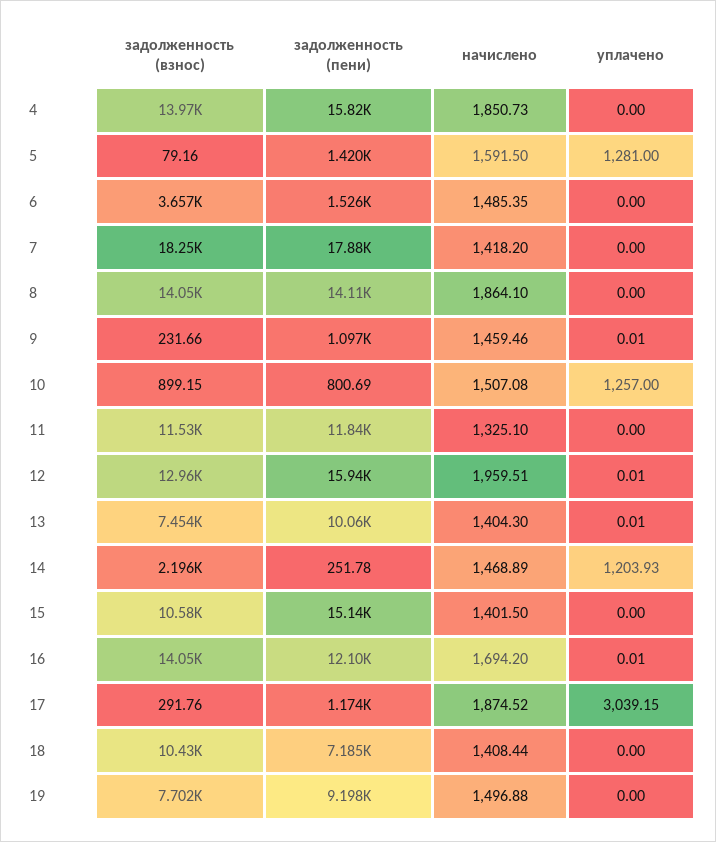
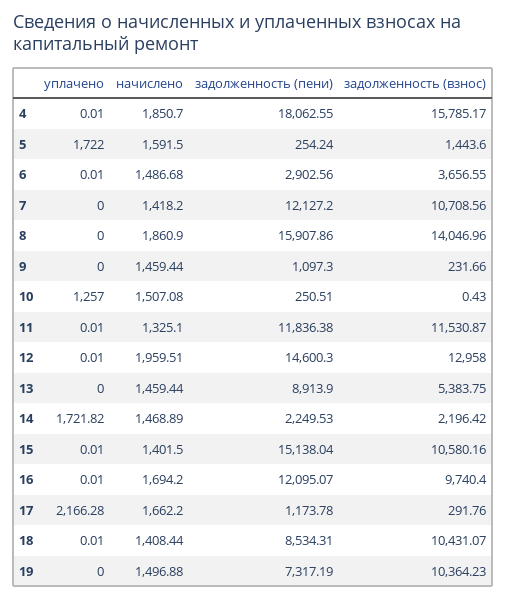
задолженность (взнос), 4: 13970 -> 15785.17
задолженность (пени), 4: 15820 -> 18062.55
начислено, 4: 1850.73 -> 1850.7
уплачено, 4: 0 -> 0.01
задолженность (взнос), 5: 79.16 -> 1443.6
задолженность (пени), 5: 1420 -> 254.24
уплачено, 5: 1281 -> 1722
задолженность (пени), 6: 1526 -> 2902.56
начислено, 6: 1485.35 -> 1486.68
уплачено, 6: 0 -> 0.01
задолженность (взнос), 7: 18250 -> 10708.56
задолженность (пени), 7: 17880 -> 12127.2
задолженность (пени), 8: 14110 -> 15907.86
начислено, 8: 1864.1 -> 1860.9
начислено, 9: 1459.46 -> 1459.44
уплачено, 9: 0.01 -> 0
задолженность (взнос), 10: 899.15 -> 0.43
задолженность (пени), 10: 800.69 -> 250.51
уплачено, 11: 0 -> 0.01
задолженность (пени), 12: 15940 -> 14600.3
задолженность (взнос), 13: 7454 -> 5383.75
задолженность (пени), 13: 10060 -> 8913.9
начислено, 13: 1404.3 -> 1459.44
уплачено, 13: 0.01 -> 0
задолженность (пени), 14: 251.78 -> 2249.53
уплачено, 14: 1203.93 -> 1721.82
уплачено, 15: 0 -> 0.01
задолженность (взнос), 16: 14050 -> 9740.4
начислено, 17: 1874.52 -> 1662.2
уплачено, 17: 3039.15 -> 2166.28
задолженность (пени), 18: 7185 -> 8534.31
уплачено, 18: 0 -> 0.01
задолженность (взнос), 19: 7702 -> 10364.23
задолженность (пени), 19: 9198 -> 7317.19

